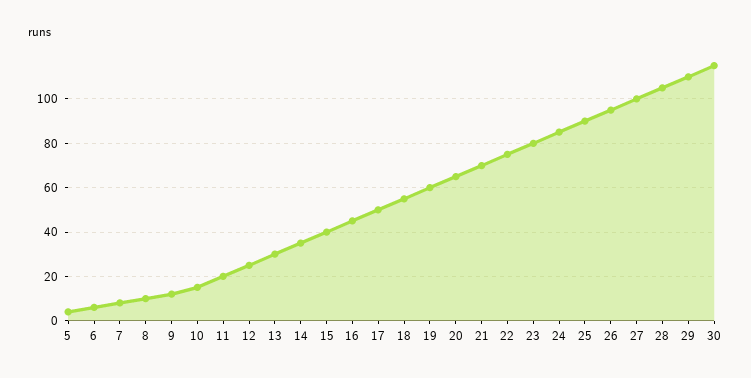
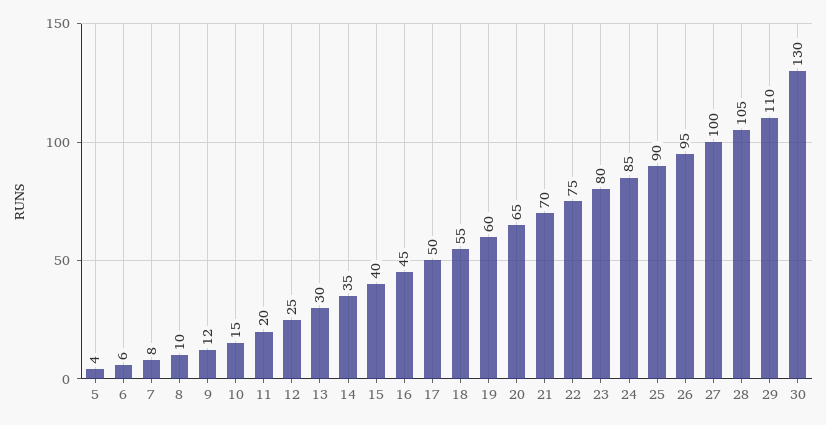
30: 115 -> 130

